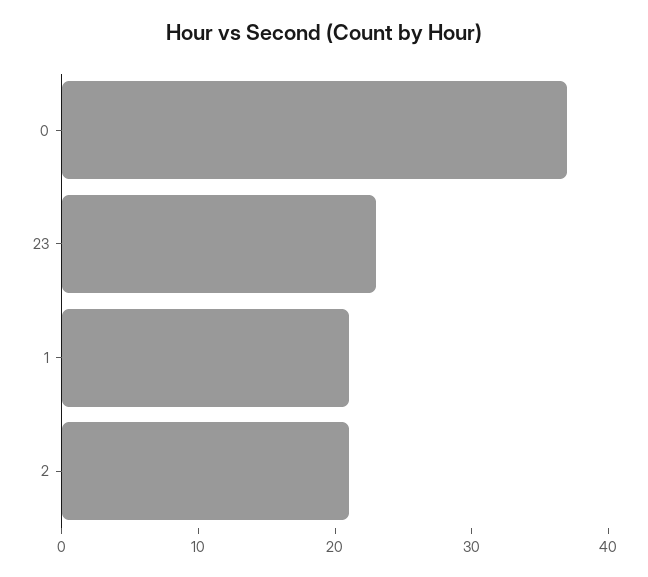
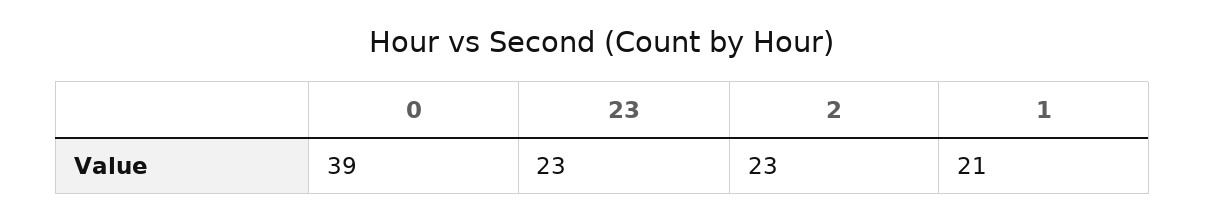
0: 37 -> 39
2: 21 -> 23

